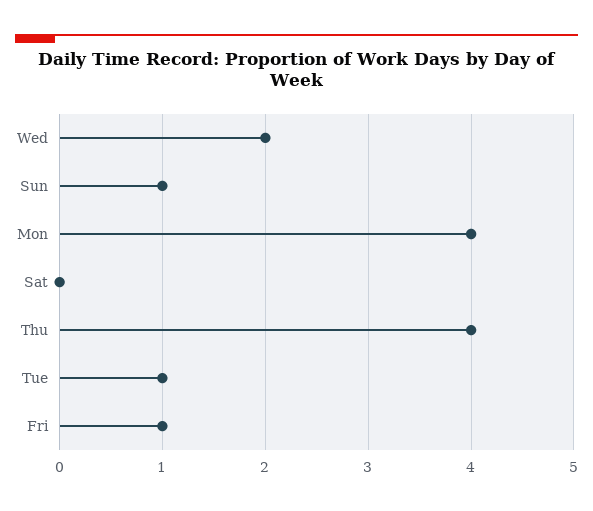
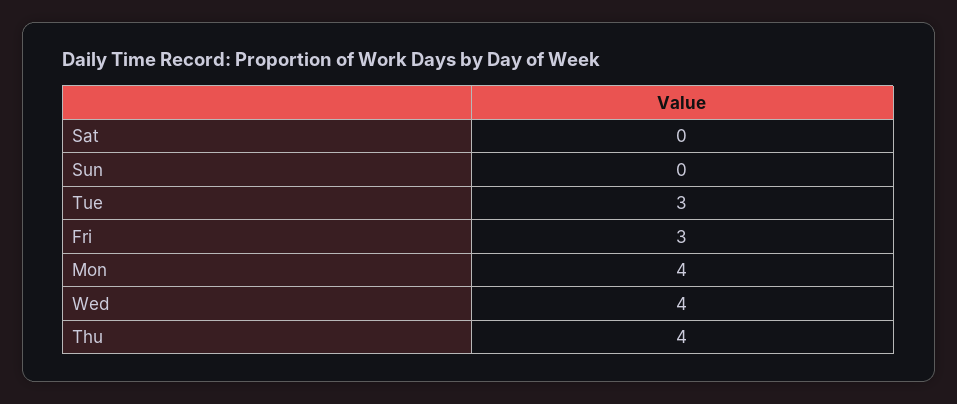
Wed: 2 -> 4
Sun: 1 -> 0
Tue: 1 -> 3
Fri: 1 -> 3

